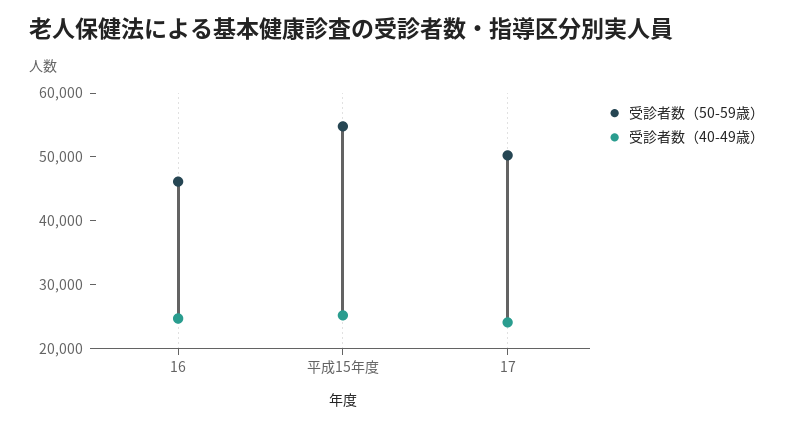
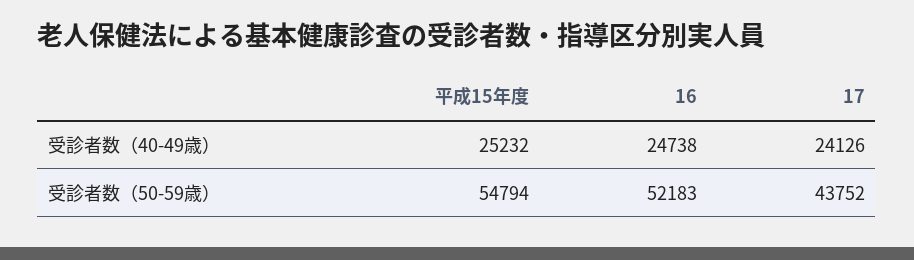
受診者数（50-59歳）, 16: 46000 -> 52183
受診者数（50-59歳）, 17: 50000 -> 43752

